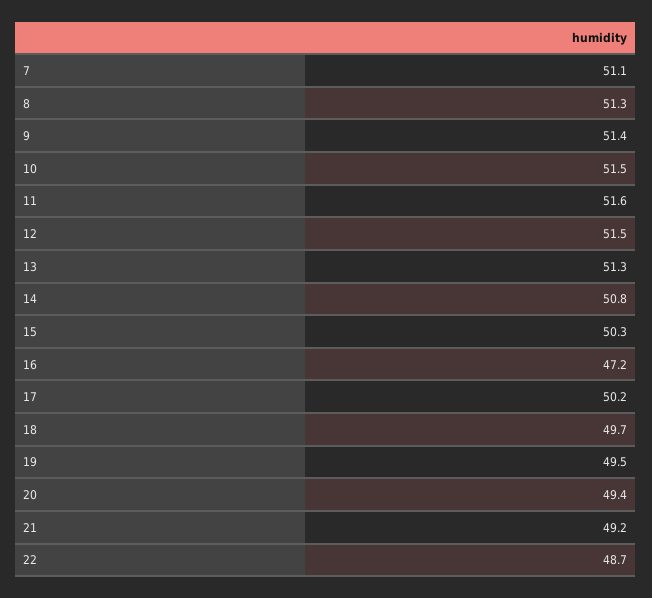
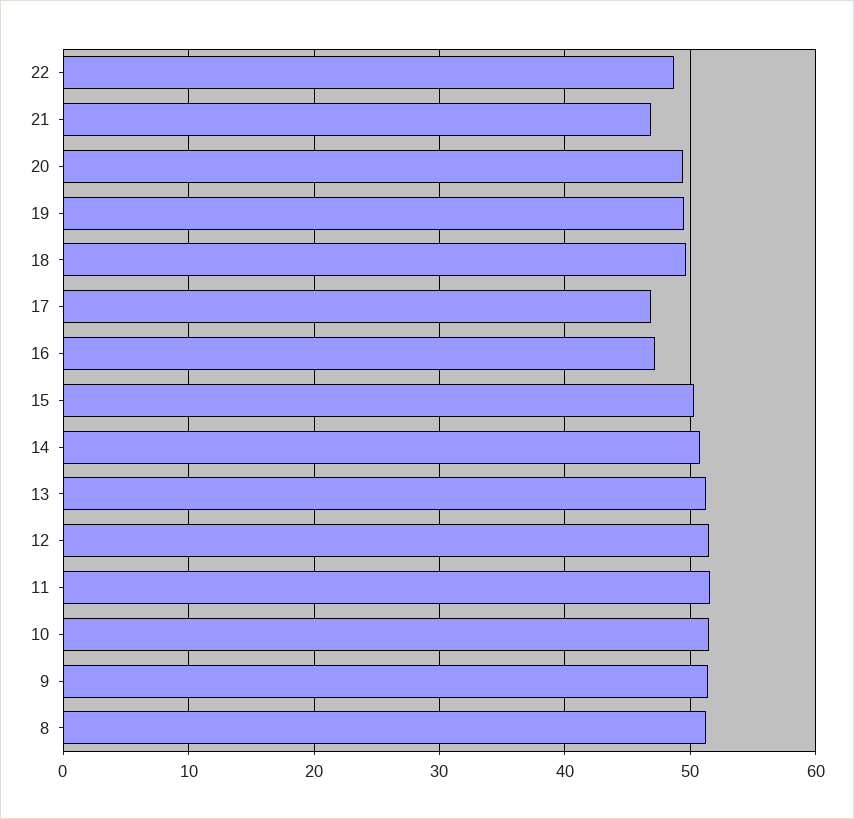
7: 51.1 -> none
17: 50.2 -> 47
21: 49.2 -> 47

